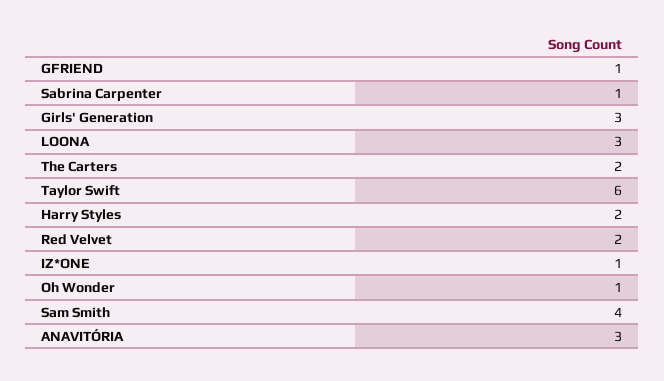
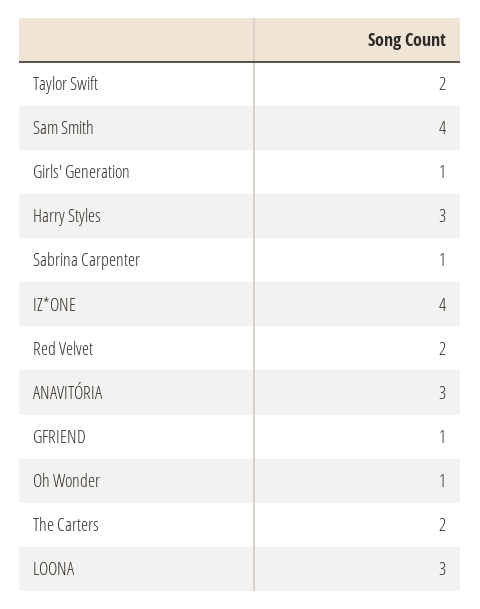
Girls' Generation: 3 -> 1
Taylor Swift: 6 -> 2
Harry Styles: 2 -> 3
IZ*ONE: 1 -> 4

